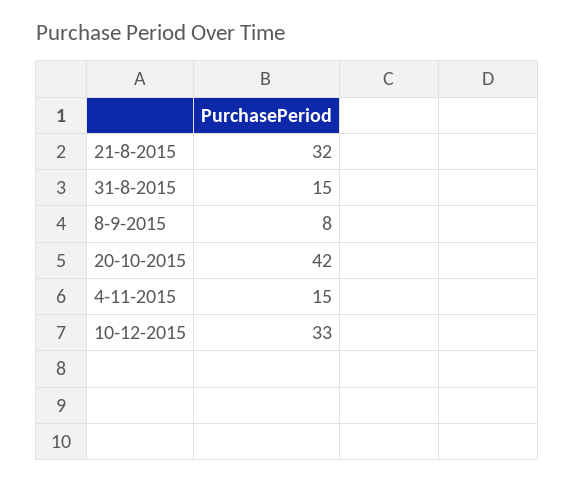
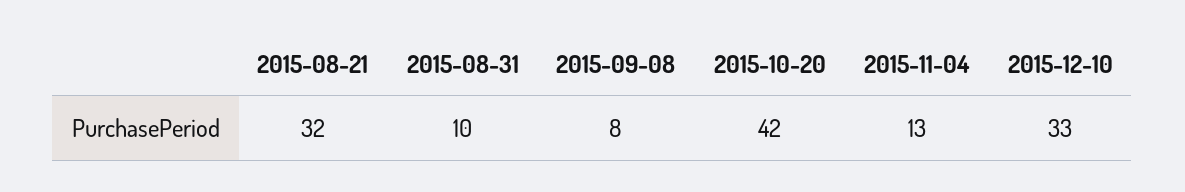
31-8-2015: 15 -> 10
4-11-2015: 15 -> 13

